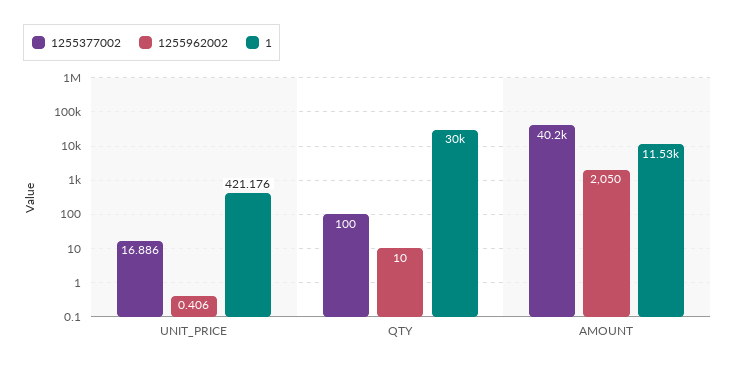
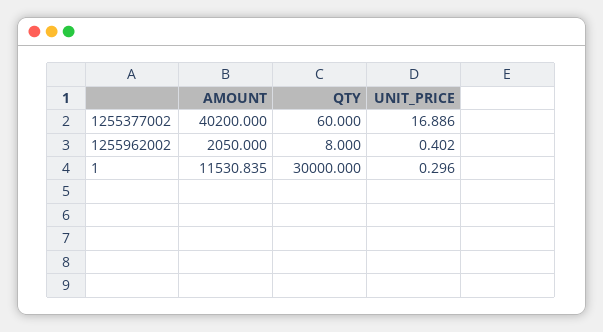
1255962002, UNIT_PRICE: 0.406 -> 0.402
1, UNIT_PRICE: 421.176 -> 0.296
1255377002, QTY: 100 -> 60
1255962002, QTY: 10 -> 8

